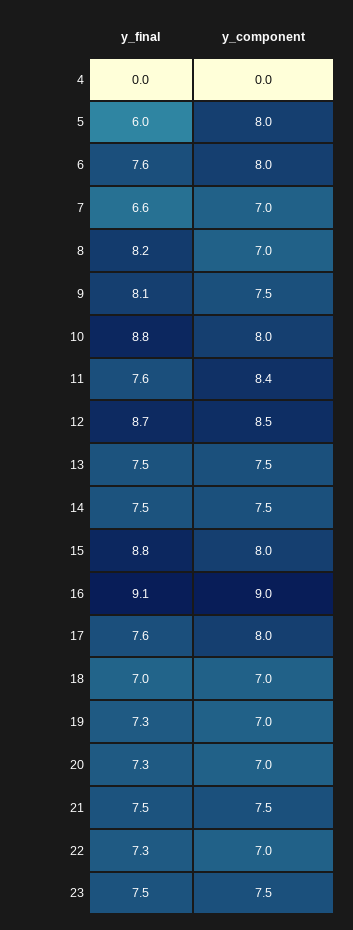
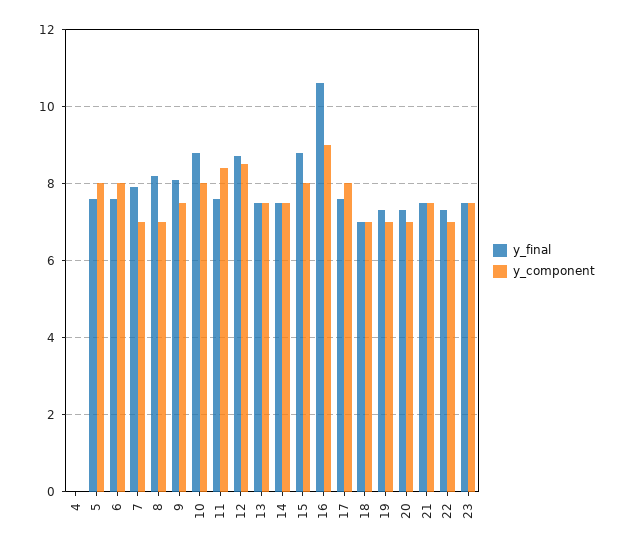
y_final, 5: 6 -> 7.5
y_final, 7: 6.6 -> 8
y_final, 16: 9.1 -> 10.5

